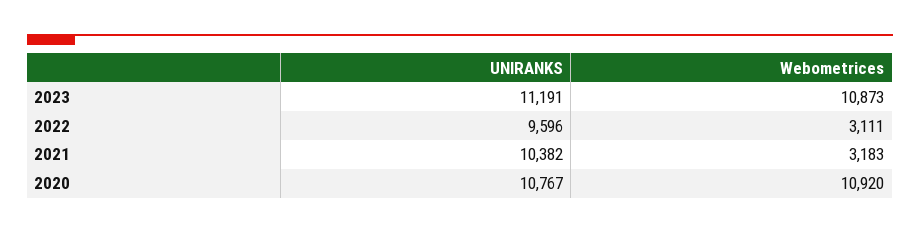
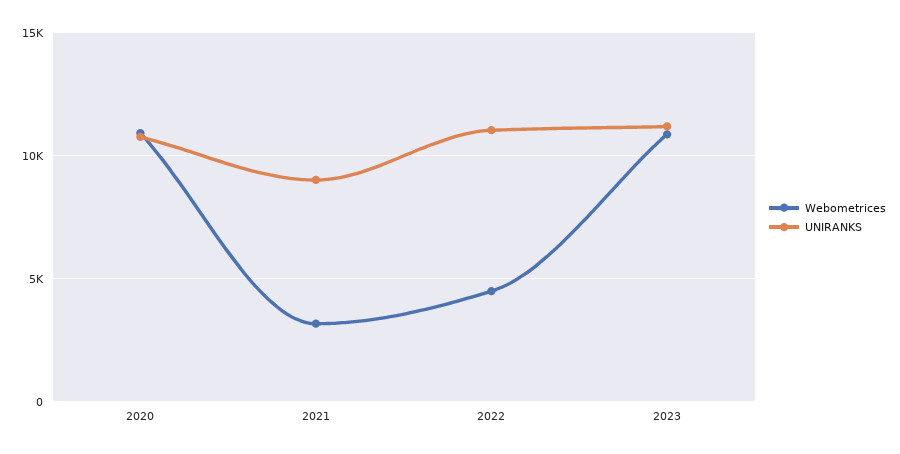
UNIRANKS, 2022: 9596 -> 11000
Webometrices, 2022: 3111 -> 4500
UNIRANKS, 2021: 10382 -> 9000

